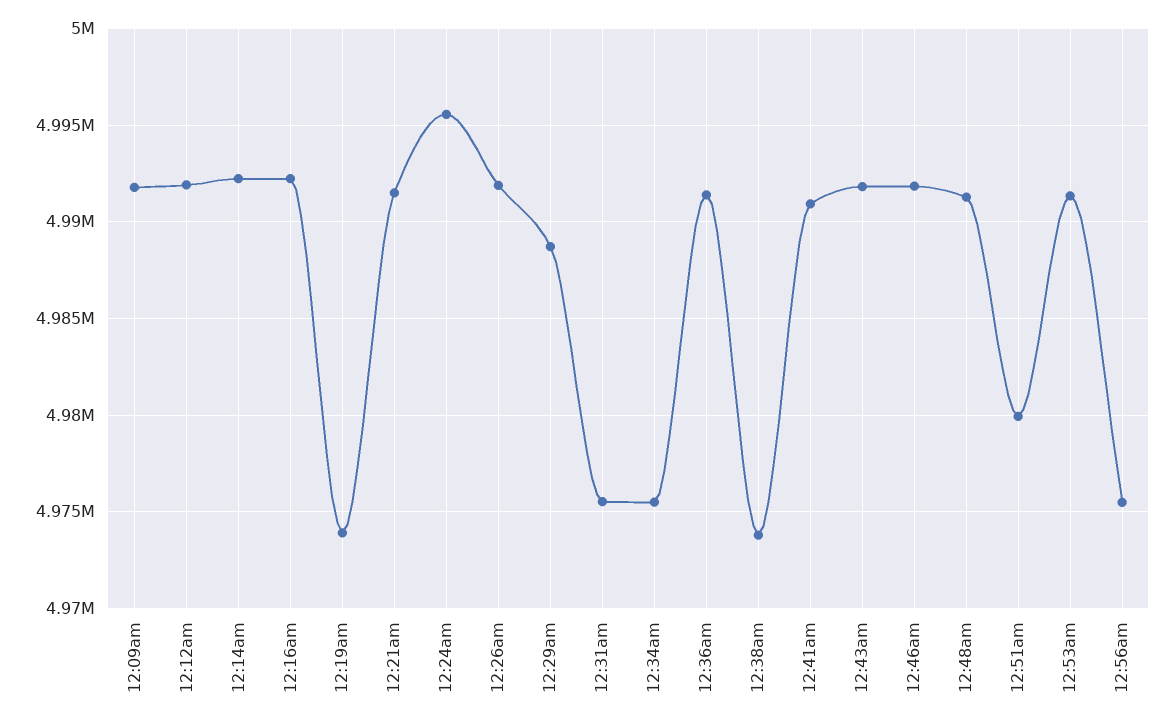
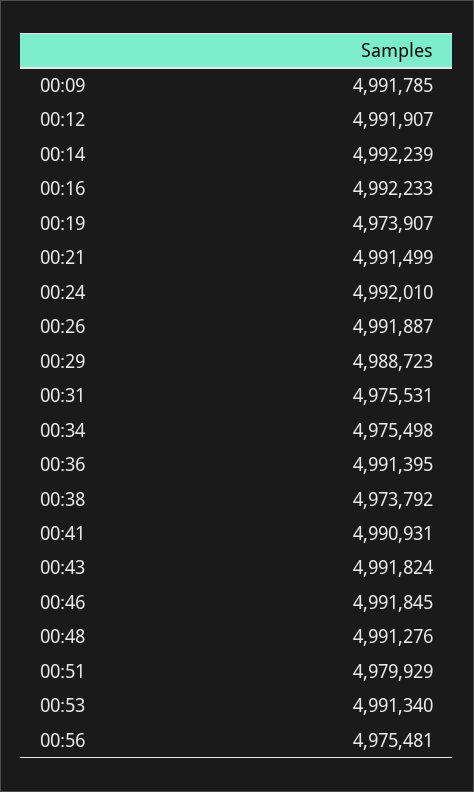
12:24am: 4995500 -> 4992010

